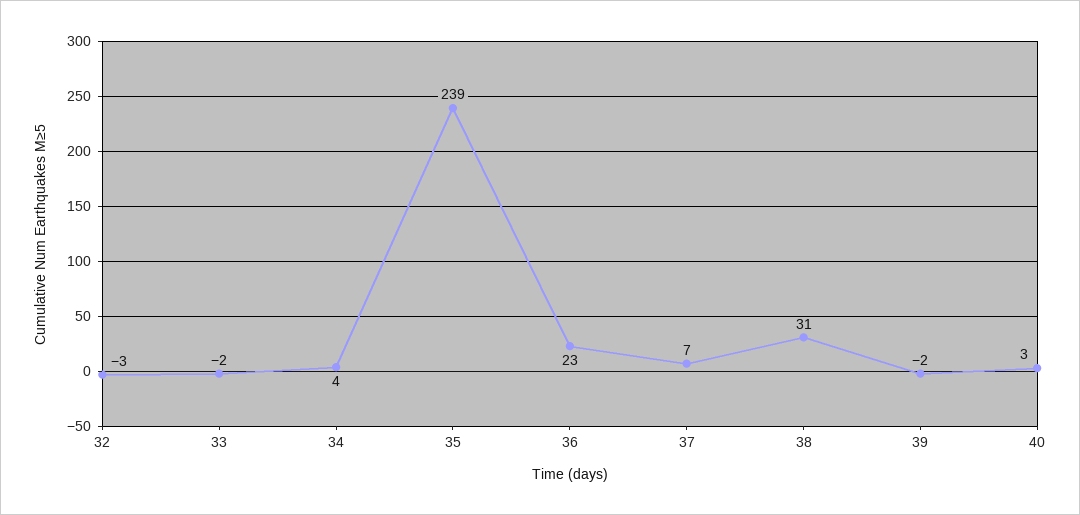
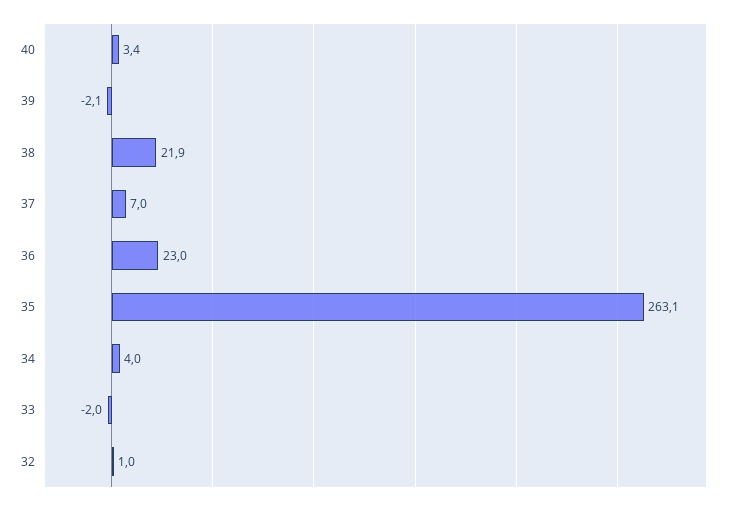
32: -3 -> 1
35: 239 -> 263.1
38: 31 -> 21.9

